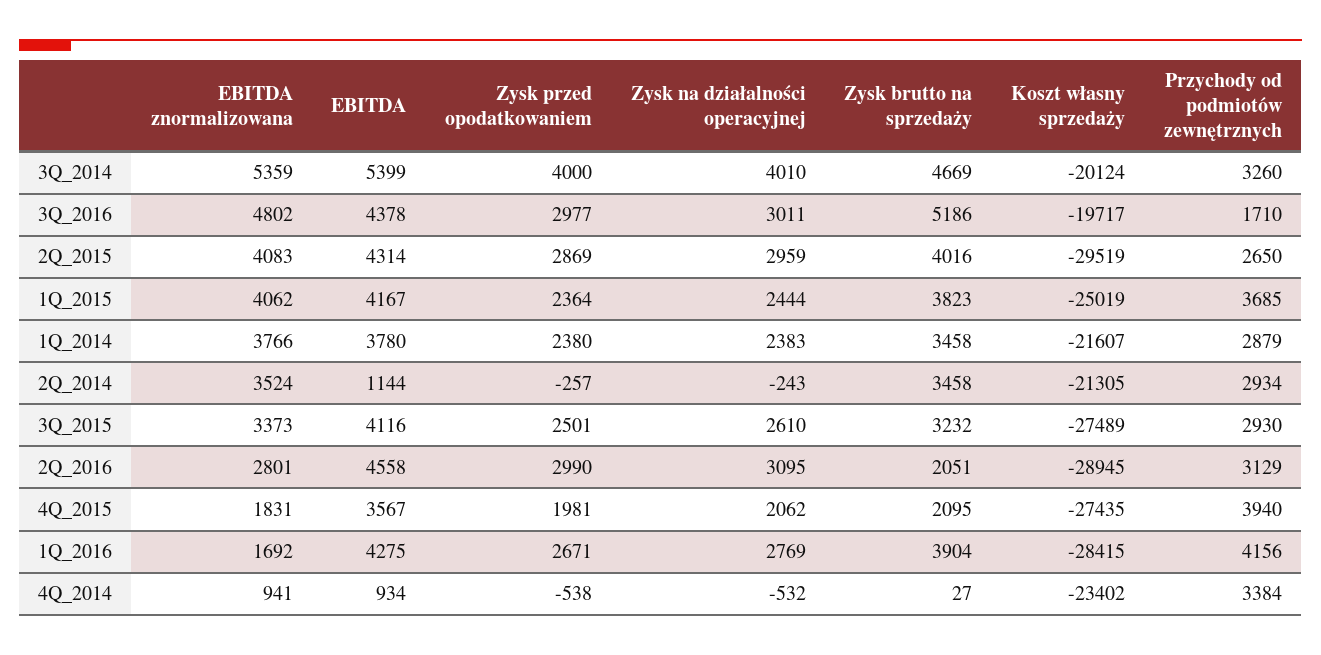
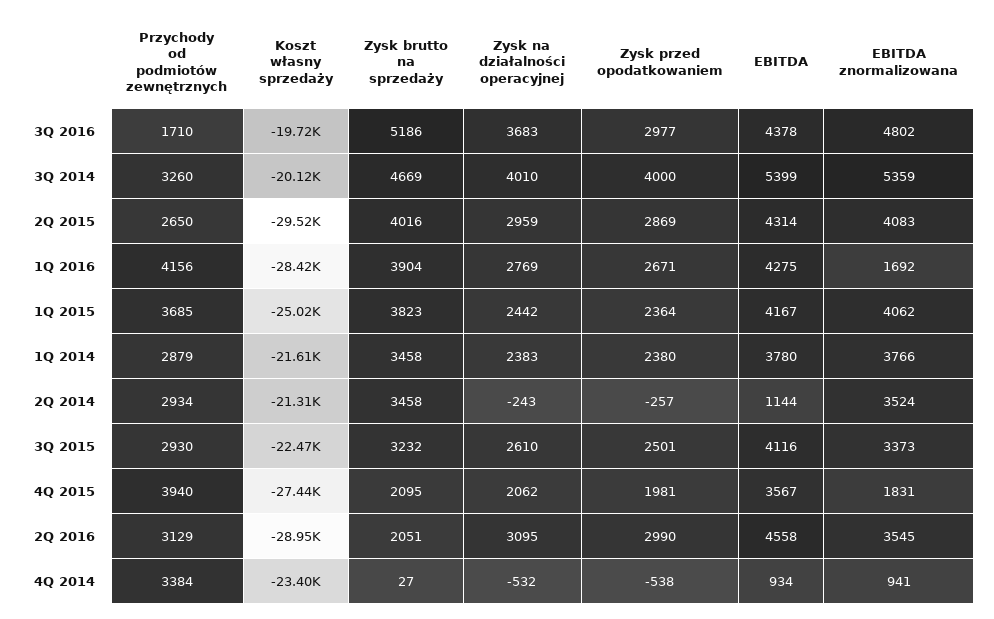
Zysk na działalności operacyjnej, 3Q_2016: 3011 -> 3683
Zysk na działalności operacyjnej, 1Q_2015: 2444 -> 2442
Koszt własny sprzedaży, 3Q_2015: -27489 -> -22470
EBITDA znormalizowana, 2Q_2016: 2801 -> 3545

